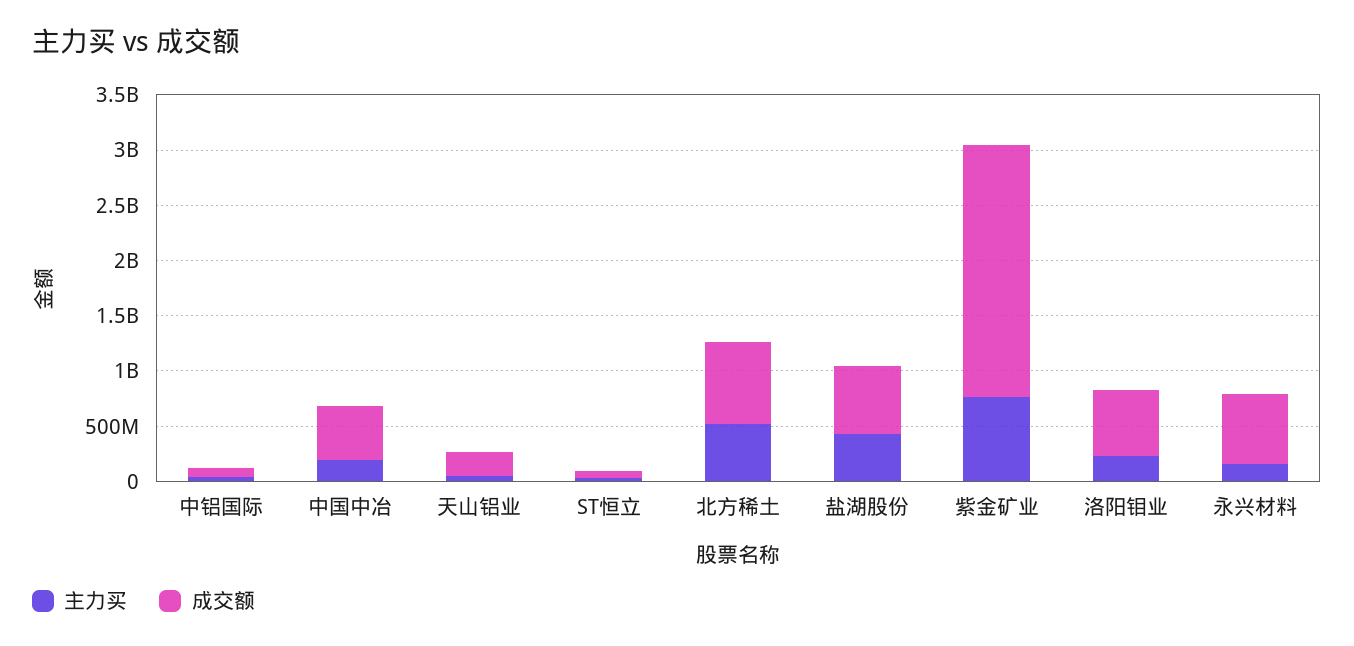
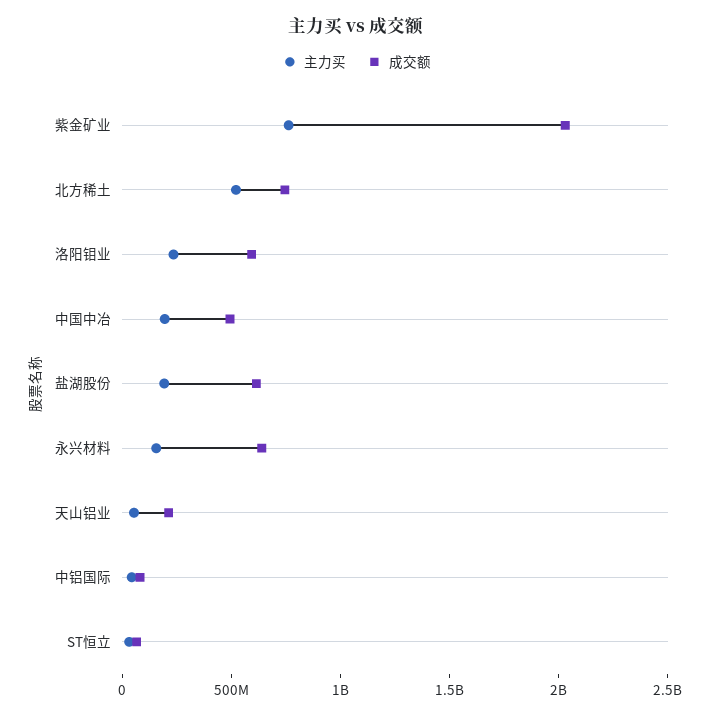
主力买, 盐湖股份: 400000000 -> 200000000
成交额, 紫金矿业: 2300000000 -> 2000000000

